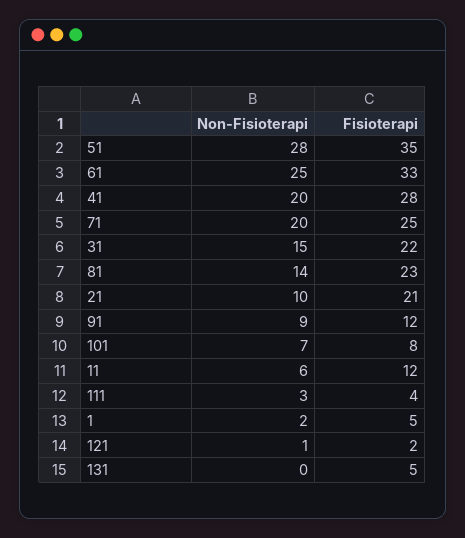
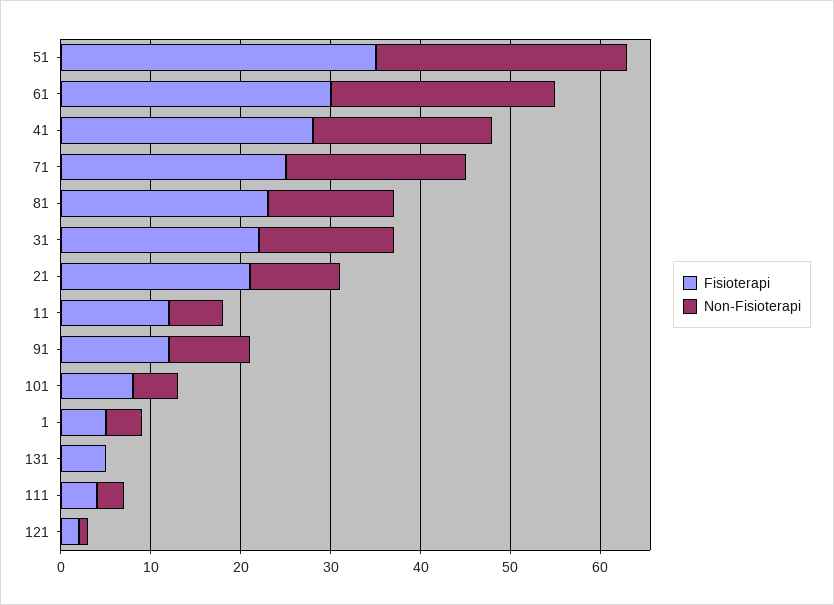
Fisioterapi, 61: 33 -> 30
Non-Fisioterapi, 101: 7 -> 5
Non-Fisioterapi, 1: 2 -> 4

